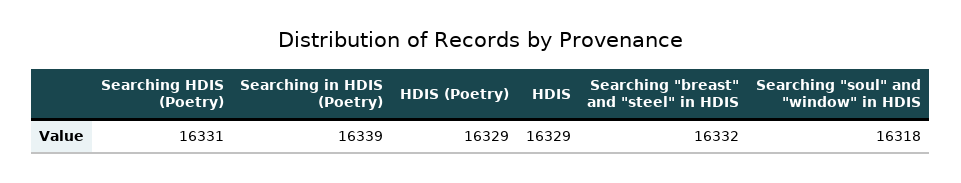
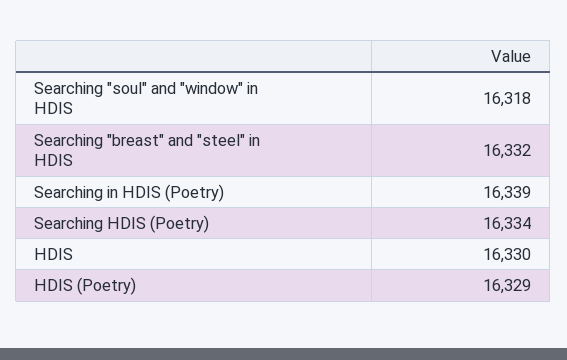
Searching HDIS (Poetry): 16331 -> 16334
HDIS: 16329 -> 16330

